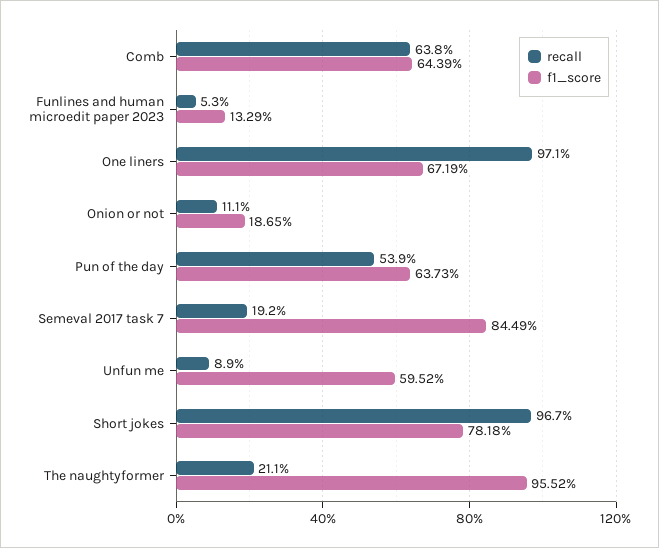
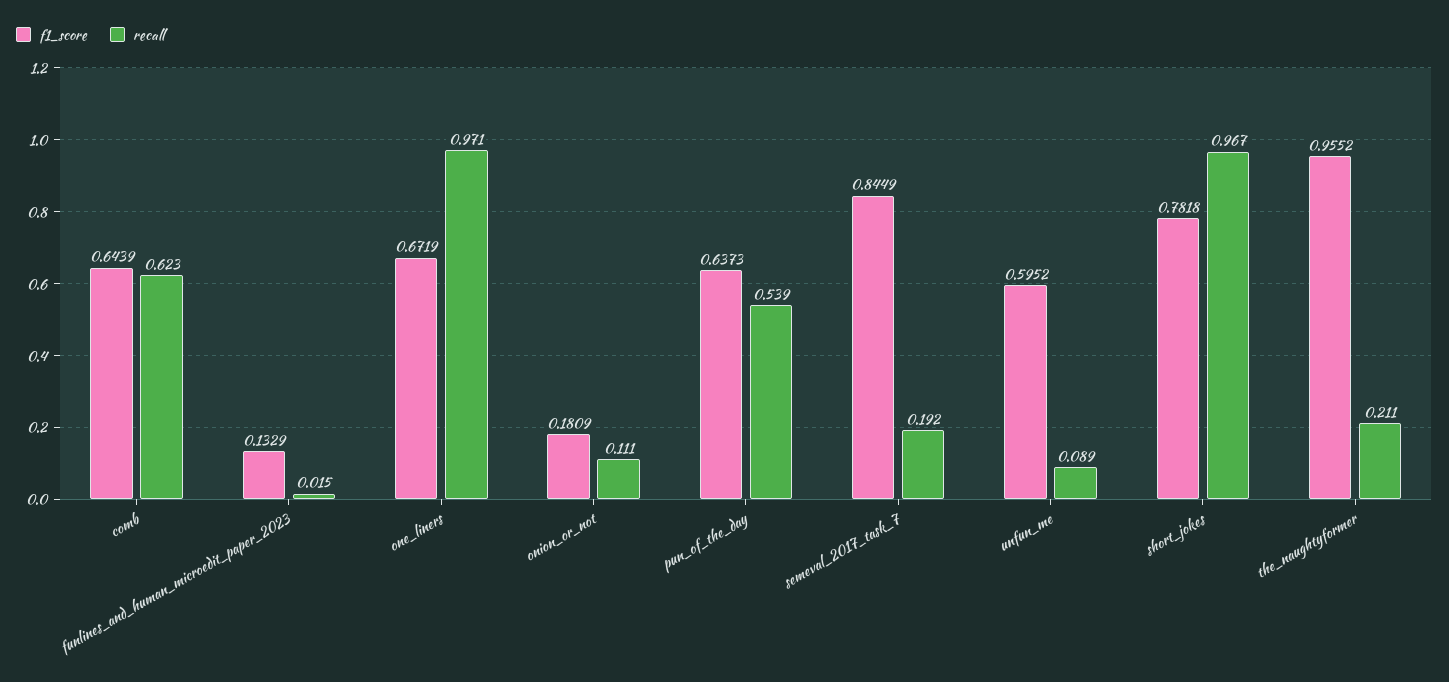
recall, Comb: 0.638 -> 0.623
recall, Funlines and human microedit paper 2023: 0.053 -> 0.015
f1_score, Onion or not: 0.1865 -> 0.1809

